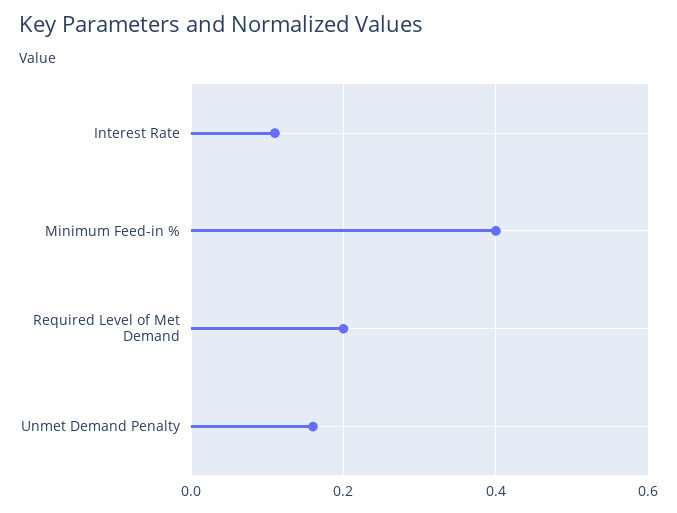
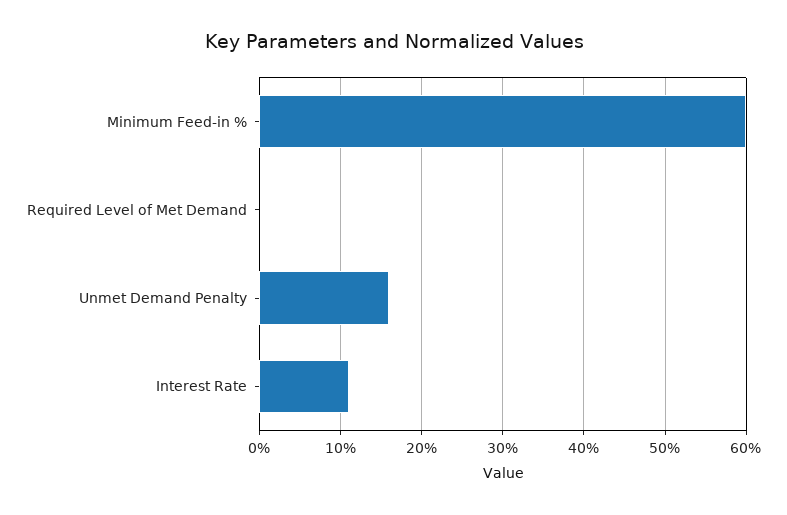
Minimum Feed-in %: 0.4 -> 0.6
Required Level of Met Demand: 0.2 -> 0

